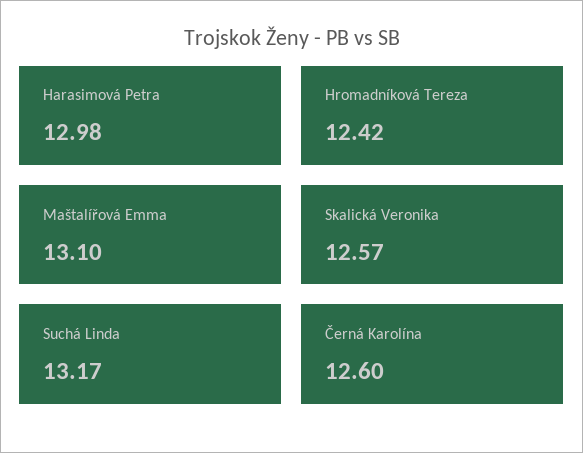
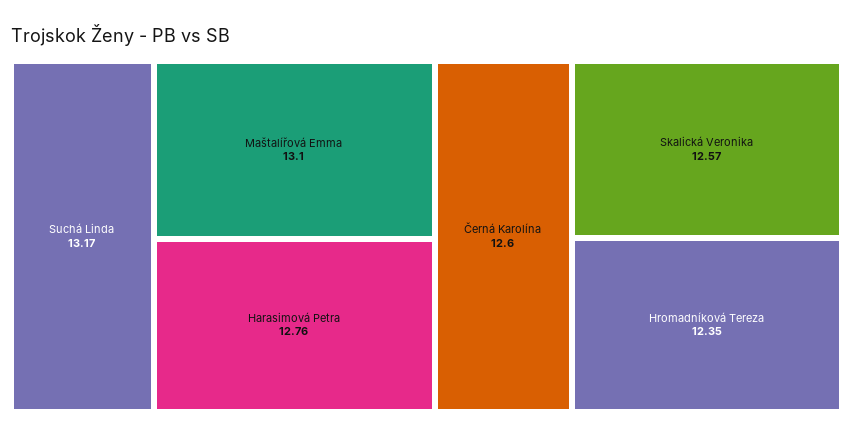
Harasimová Petra: 12.98 -> 12.76
Hromadníková Tereza: 12.42 -> 12.35

